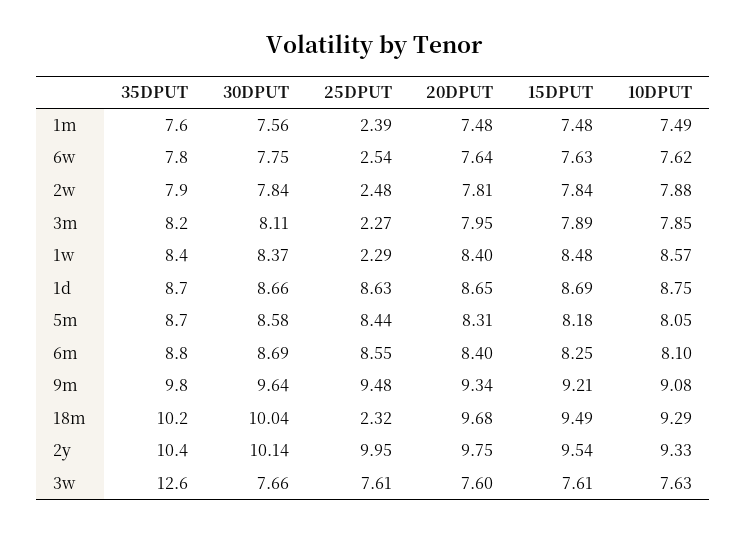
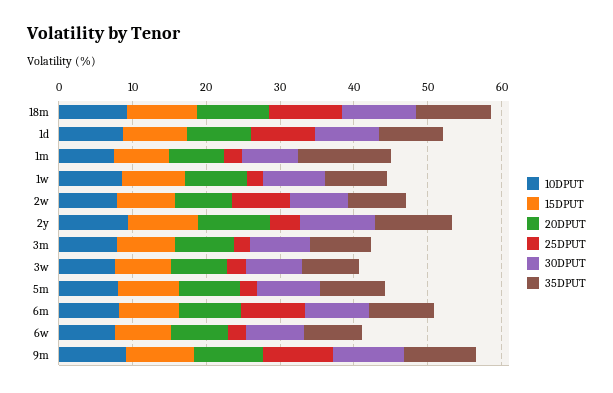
35DPUT, 1m: 7.6 -> 12
25DPUT, 2w: 2.48 -> 8
25DPUT, 5m: 8.44 -> 2
25DPUT, 18m: 2.32 -> 10
25DPUT, 2y: 9.95 -> 4
35DPUT, 3w: 12.6 -> 8
25DPUT, 3w: 7.61 -> 2

